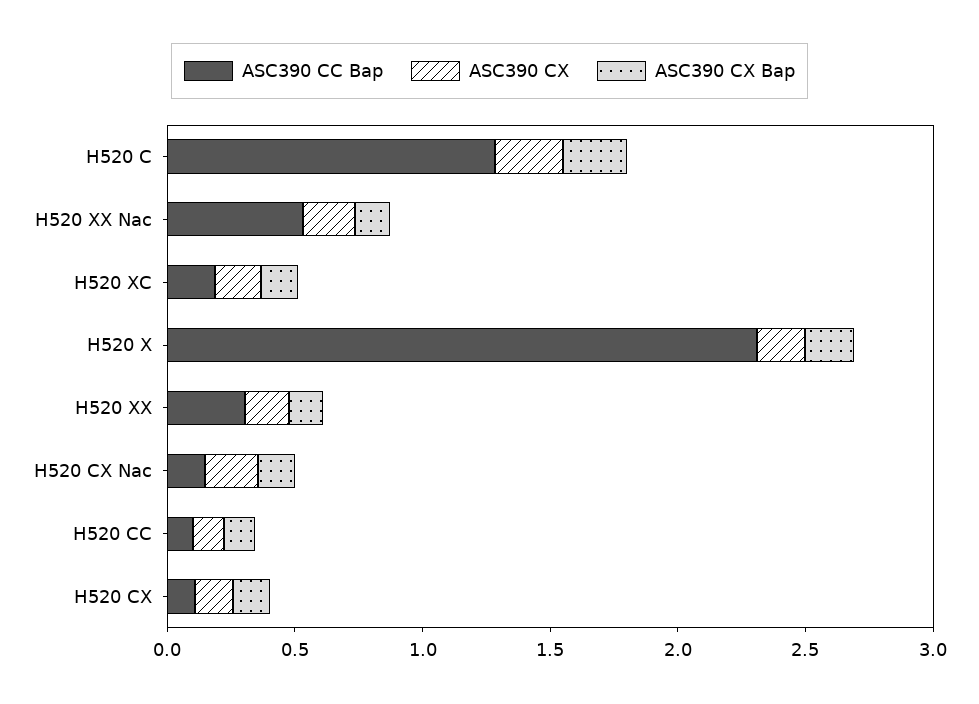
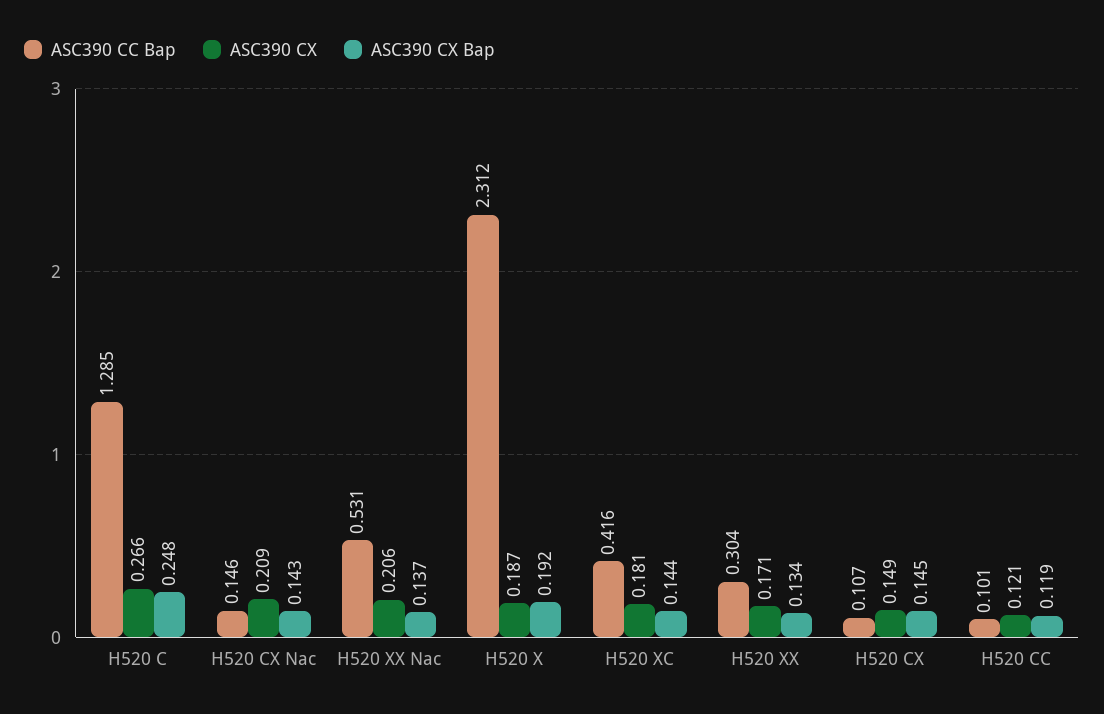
ASC390 CC Bap, H520 XC: 0.2 -> 0.416

